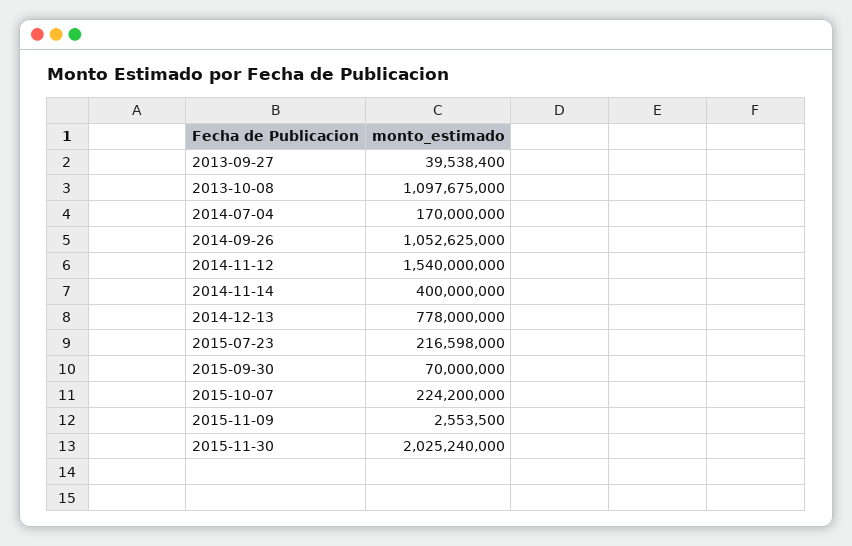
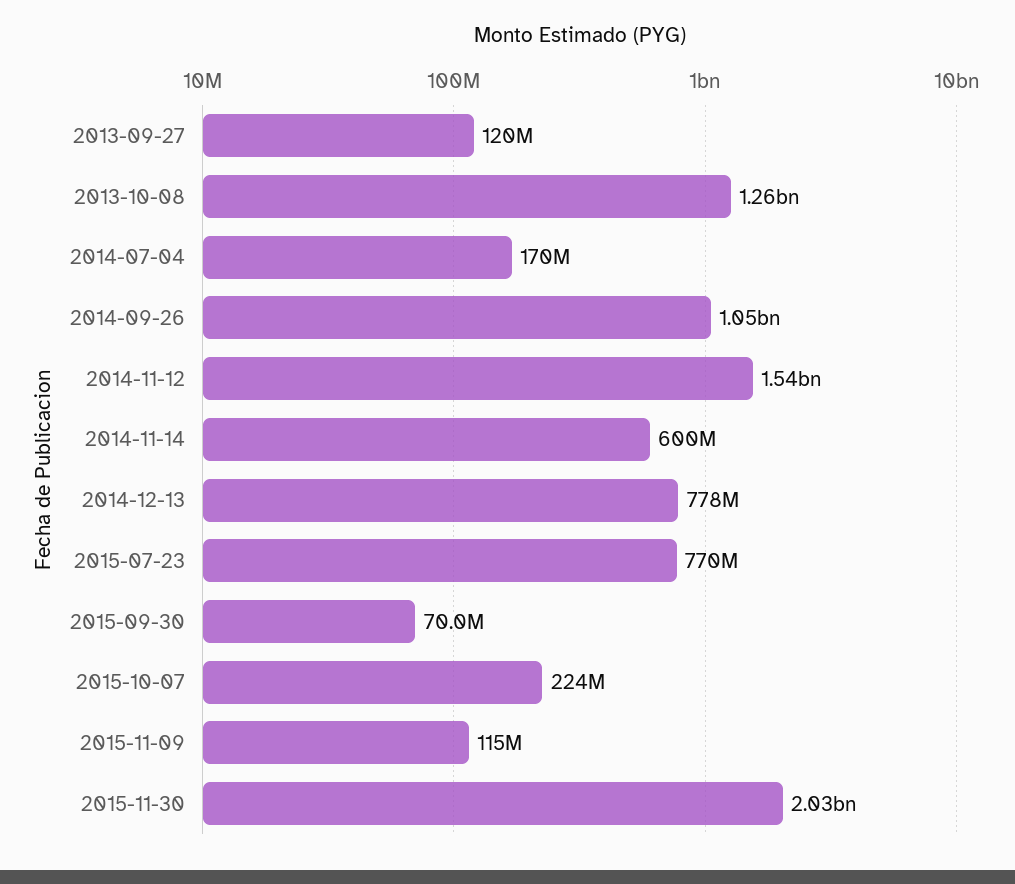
2013-09-27: 39538400 -> 120000000
2013-10-08: 1097675000 -> 1260000000
2014-11-14: 400000000 -> 600000000
2015-07-23: 216598000 -> 770000000
2015-11-09: 2553500 -> 115000000

